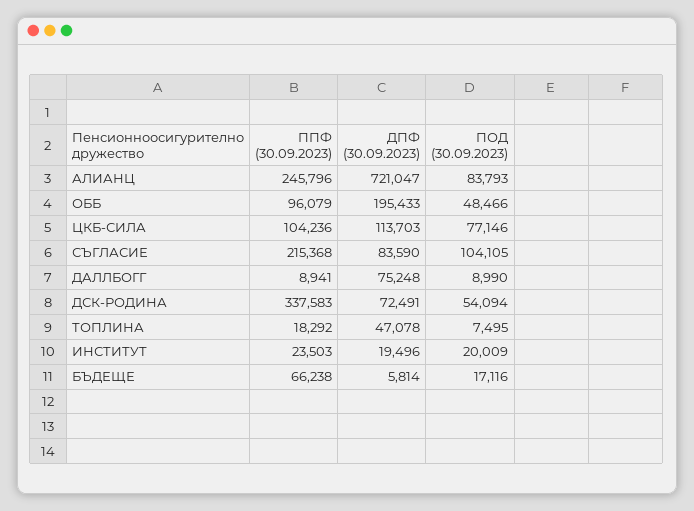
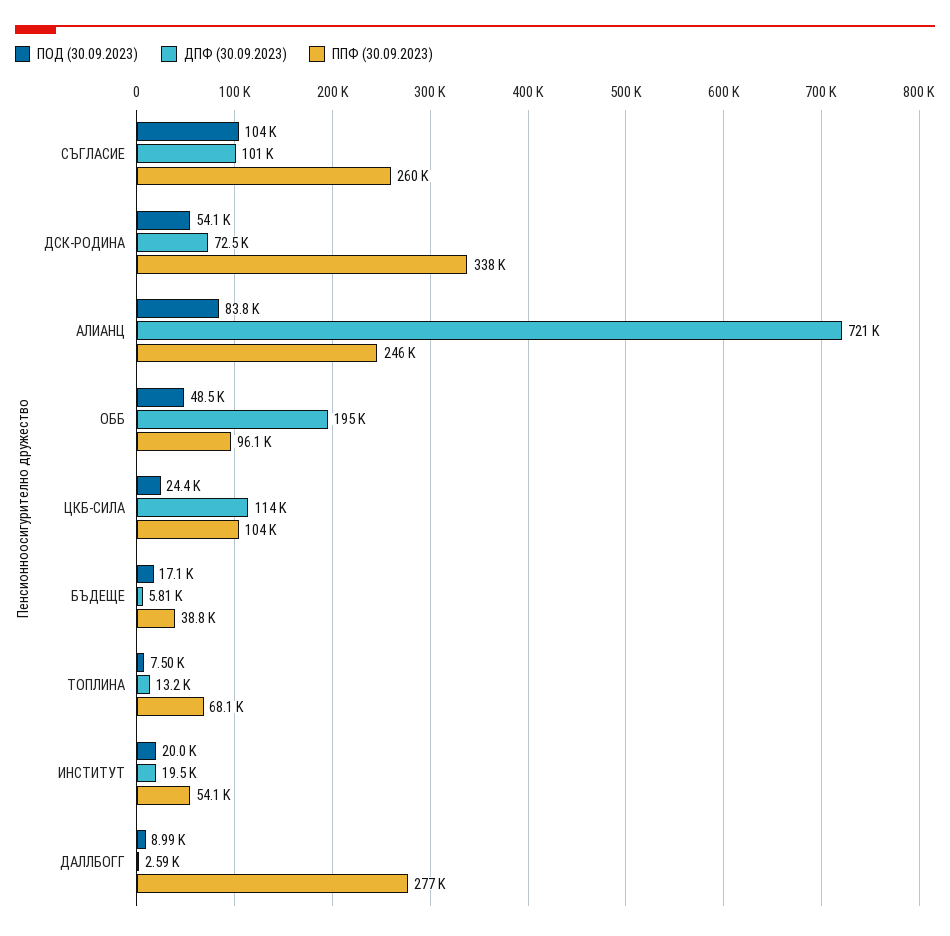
ПОД (30.09.2023), ЦКБ-СИЛА: 77146 -> 24400
ППФ (30.09.2023), СЪГЛАСИЕ: 215368 -> 260000
ДПФ (30.09.2023), СЪГЛАСИЕ: 83590 -> 101000
ППФ (30.09.2023), ДАЛЛБОГГ: 8941 -> 277000
ДПФ (30.09.2023), ДАЛЛБОГГ: 75248 -> 2590
ППФ (30.09.2023), ТОПЛИНА: 18292 -> 68100
ДПФ (30.09.2023), ТОПЛИНА: 47078 -> 13200
ППФ (30.09.2023), ИНСТИТУТ: 23503 -> 54100
ППФ (30.09.2023), БЪДЕЩЕ: 66238 -> 38800

